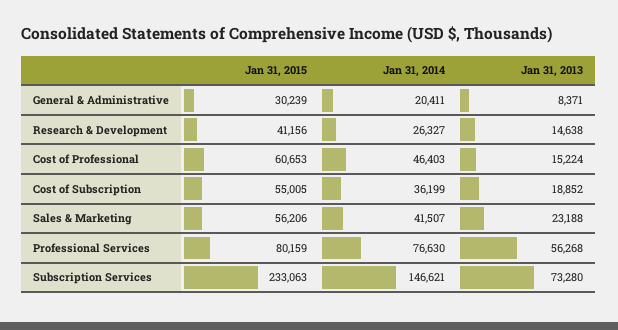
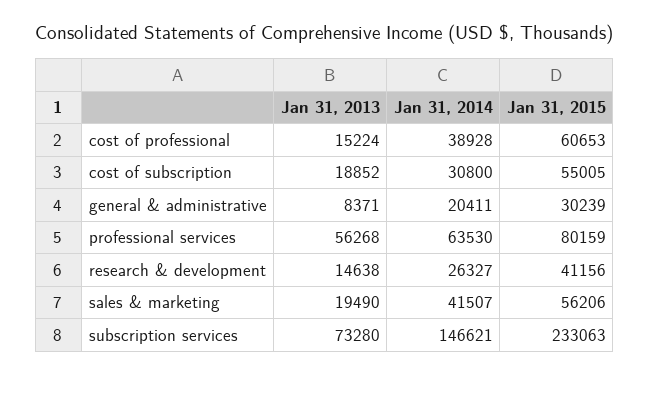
Jan 31, 2014, Cost of Professional: 46403 -> 38928
Jan 31, 2014, Cost of Subscription: 36199 -> 30800
Jan 31, 2013, Sales & Marketing: 23188 -> 19490
Jan 31, 2014, Professional Services: 76630 -> 63530

